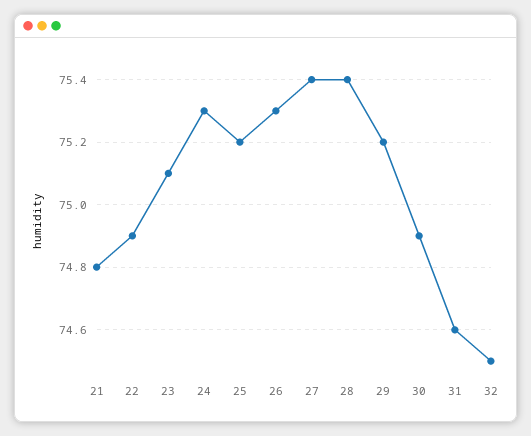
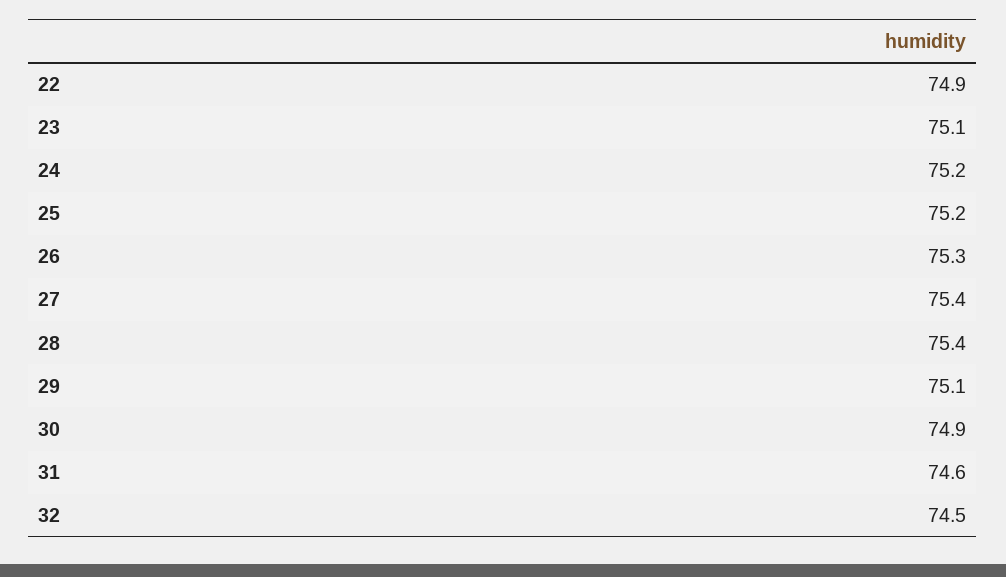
21: 74.8 -> none
24: 75.3 -> 75.2
29: 75.2 -> 75.1

